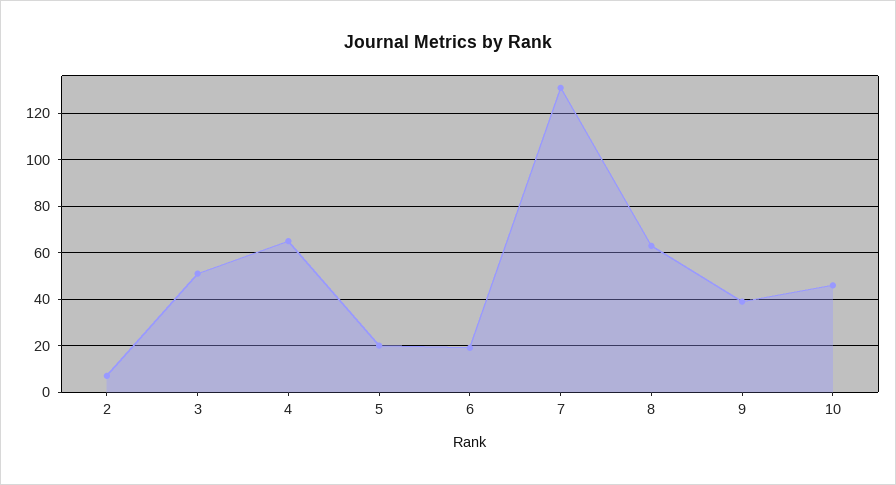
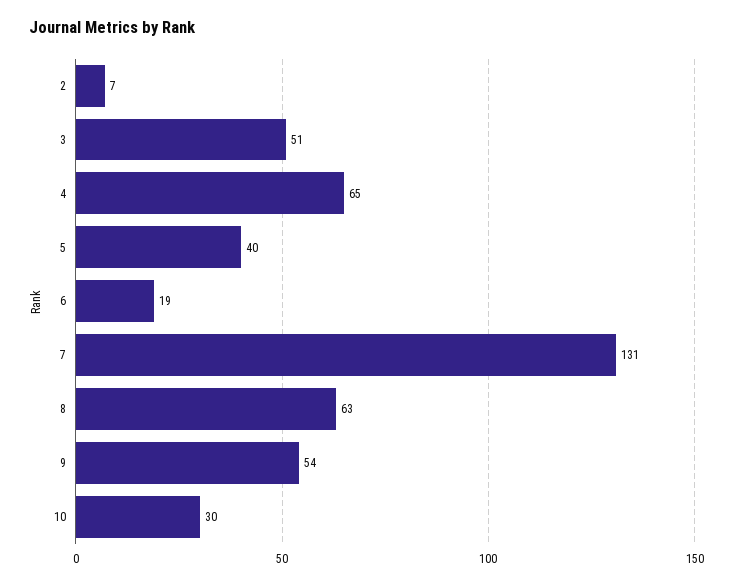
5: 20 -> 40
9: 40 -> 54
10: 45 -> 30

